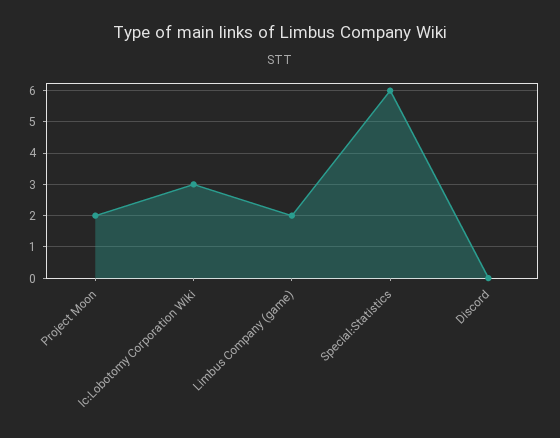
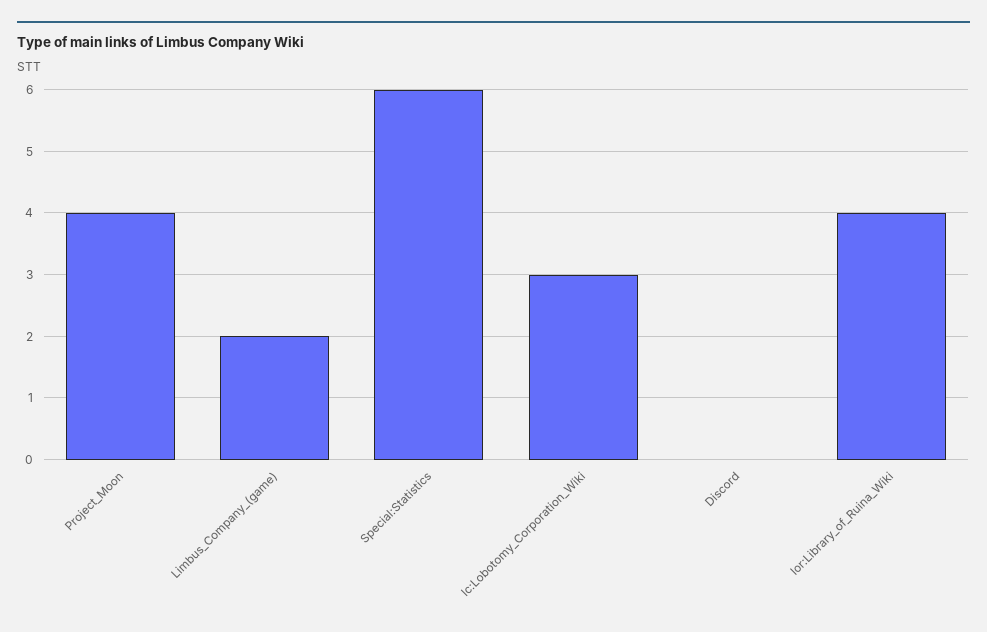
Project Moon: 2 -> 4
lor:Library_of_Ruina_Wiki: none -> 4

